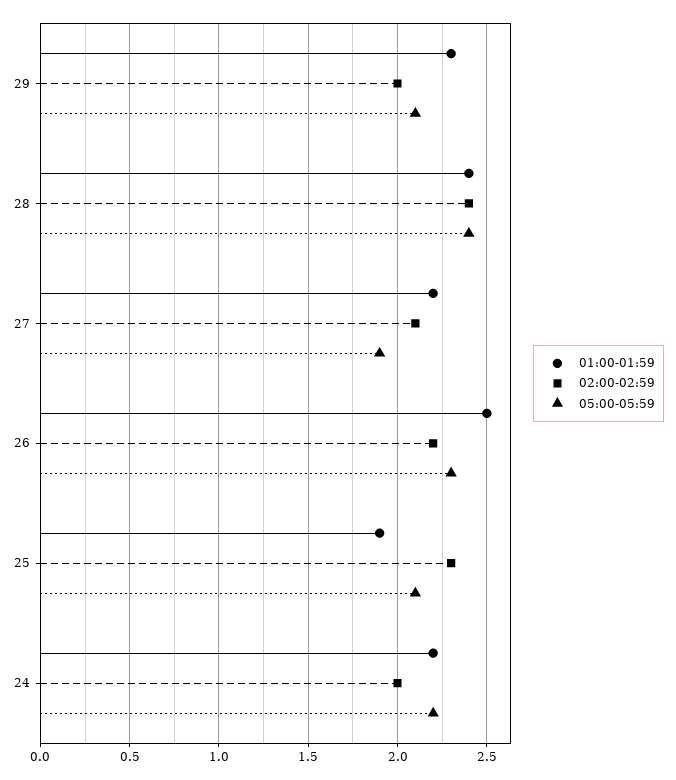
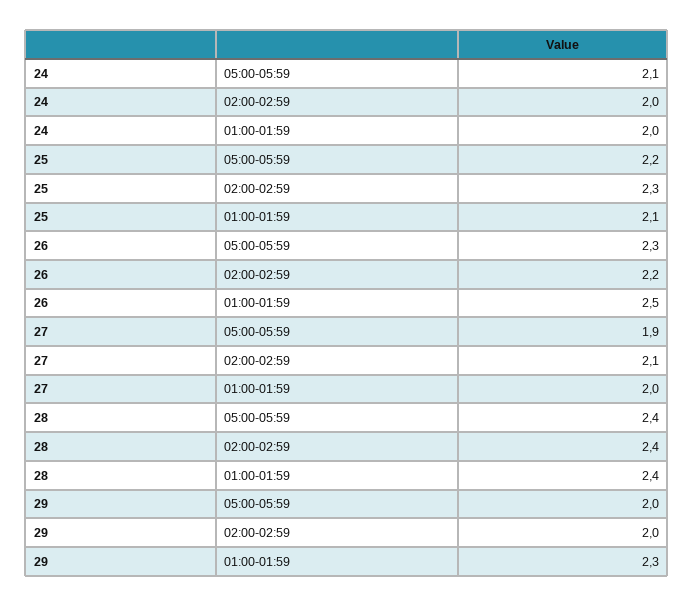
05:00-05:59, 29: 2.1 -> 2
01:00-01:59, 27: 2.2 -> 2
01:00-01:59, 25: 1.9 -> 2.1
05:00-05:59, 25: 2.1 -> 2.2
01:00-01:59, 24: 2.2 -> 2
05:00-05:59, 24: 2.2 -> 2.1

